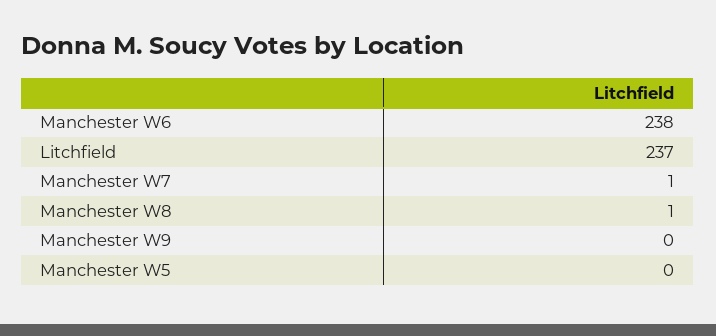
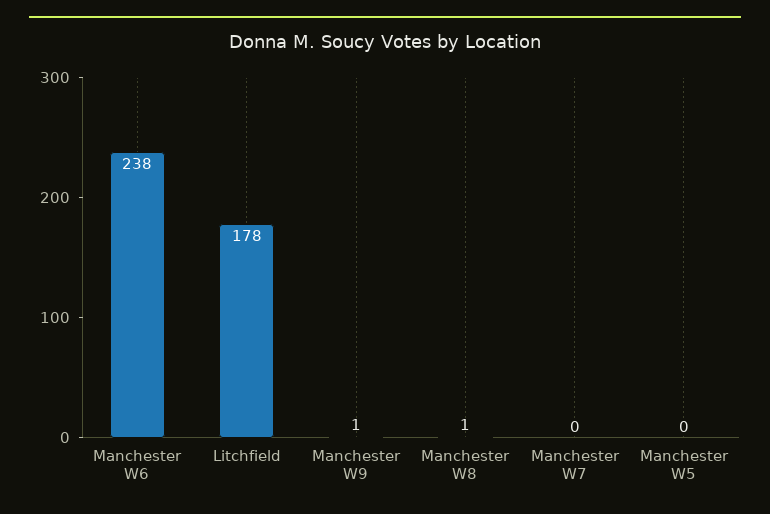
Litchfield: 237 -> 178
Manchester W7: 1 -> 0
Manchester W9: 0 -> 1

